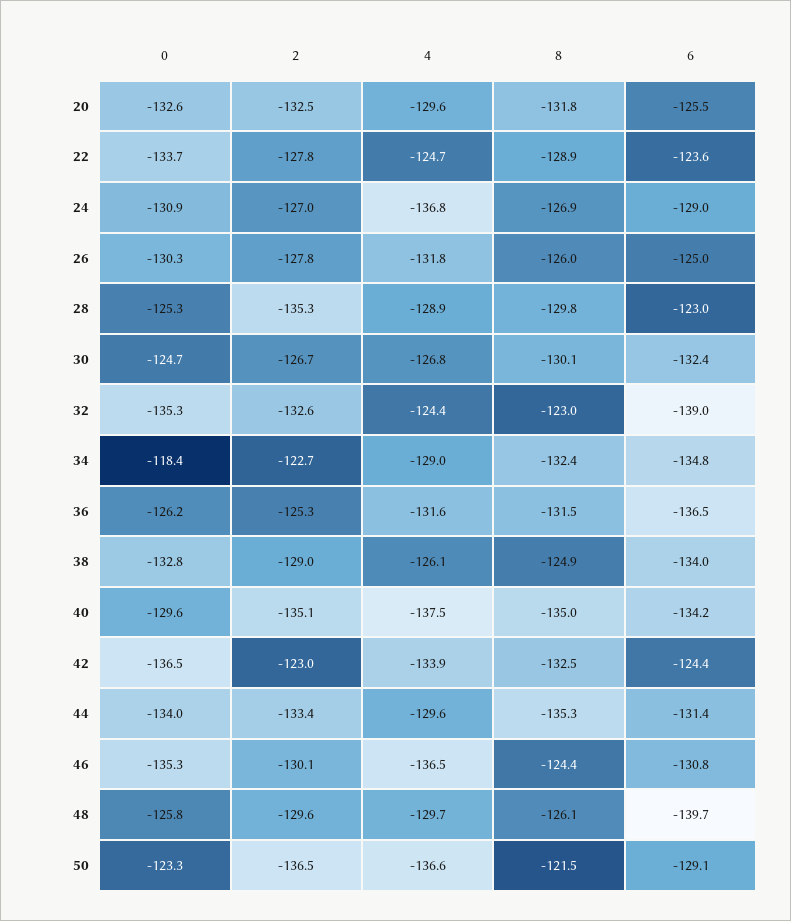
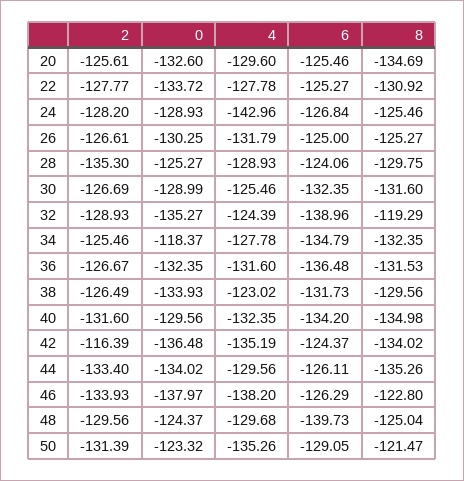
2, 20: -132.5 -> -125.61
8, 20: -131.8 -> -134.69
4, 22: -124.7 -> -127.78
8, 22: -128.9 -> -130.92
6, 22: -123.6 -> -125.27
0, 24: -130.9 -> -128.93
2, 24: -127 -> -128.2
4, 24: -136.8 -> -142.96
8, 24: -126.9 -> -125.46
6, 24: -129 -> -126.84
2, 26: -127.8 -> -126.61
8, 26: -126 -> -125.27
6, 28: -123 -> -124.06
0, 30: -124.7 -> -128.99
4, 30: -126.8 -> -125.46
8, 30: -130.1 -> -131.6
2, 32: -132.6 -> -128.93
8, 32: -123 -> -119.29
2, 34: -122.7 -> -125.46
4, 34: -129 -> -127.78
0, 36: -126.2 -> -132.35
2, 36: -125.3 -> -126.67
0, 38: -132.8 -> -133.93
2, 38: -129 -> -126.49
4, 38: -126.1 -> -123.02
8, 38: -124.9 -> -129.56
6, 38: -134 -> -131.73
2, 40: -135.1 -> -131.6
4, 40: -137.5 -> -132.35
2, 42: -123 -> -116.39
4, 42: -133.9 -> -135.19
8, 42: -132.5 -> -134.02
6, 44: -131.4 -> -126.11
0, 46: -135.3 -> -137.97
2, 46: -130.1 -> -133.93
4, 46: -136.5 -> -138.2
8, 46: -124.4 -> -122.8
6, 46: -130.8 -> -126.29
0, 48: -125.8 -> -124.37
8, 48: -126.1 -> -125.04
2, 50: -136.5 -> -131.39
4, 50: -136.6 -> -135.26

